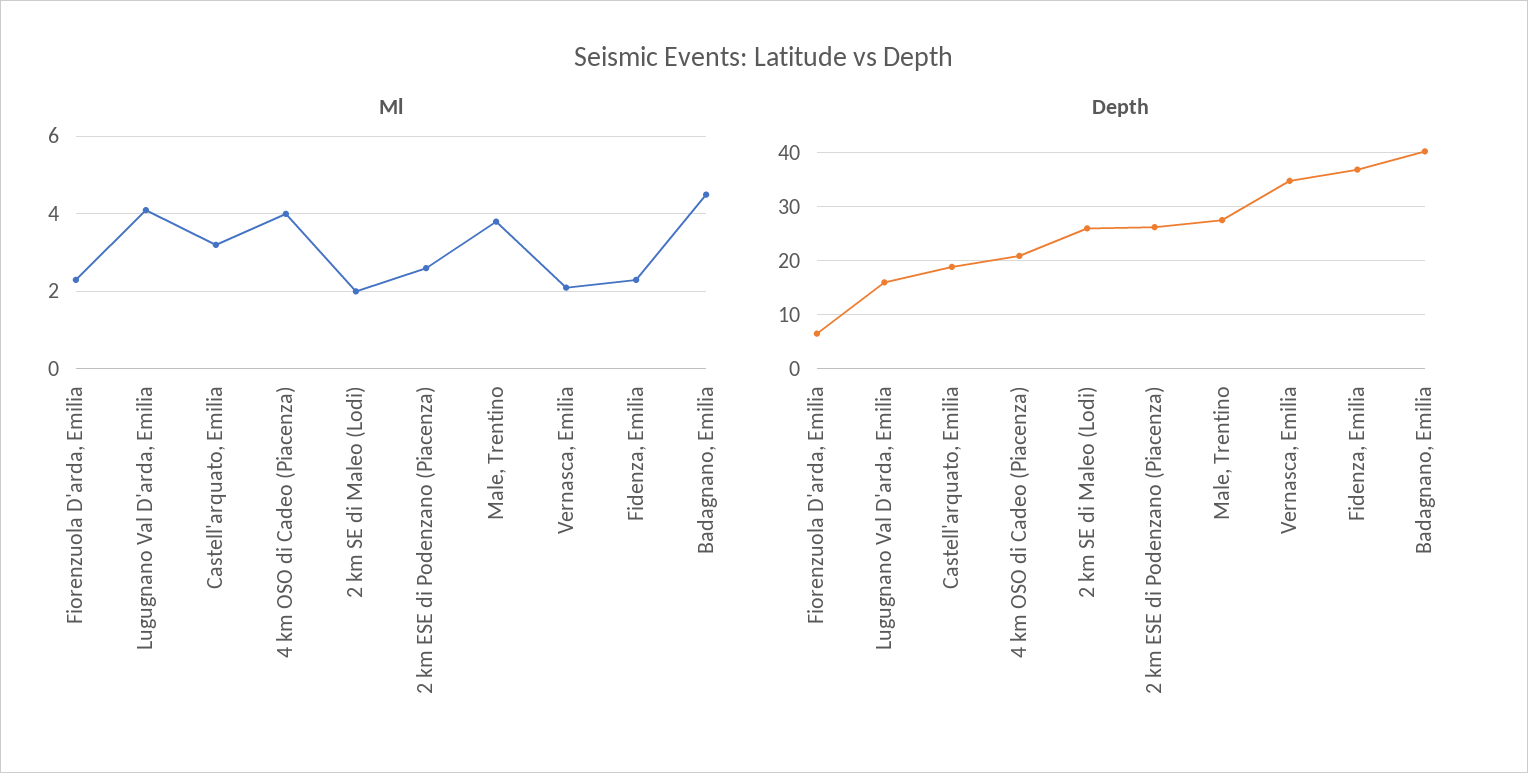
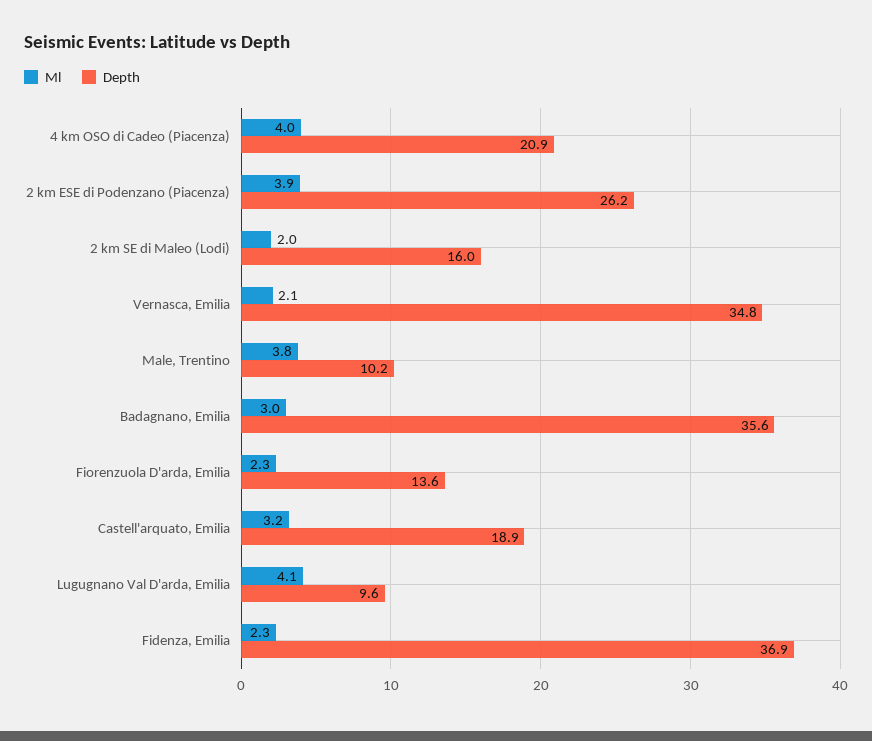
Ml, 2 km ESE di Podenzano (Piacenza): 2.5 -> 3.9
Ml, Badagnano, Emilia: 4.5 -> 3
Depth, Fiorenzuola D'arda, Emilia: 6 -> 13.6
Depth, Lugugnano Val D'arda, Emilia: 16 -> 9.6
Depth, 2 km SE di Maleo (Lodi): 26 -> 16
Depth, Male, Trentino: 28 -> 10.2
Depth, Badagnano, Emilia: 40 -> 35.6

